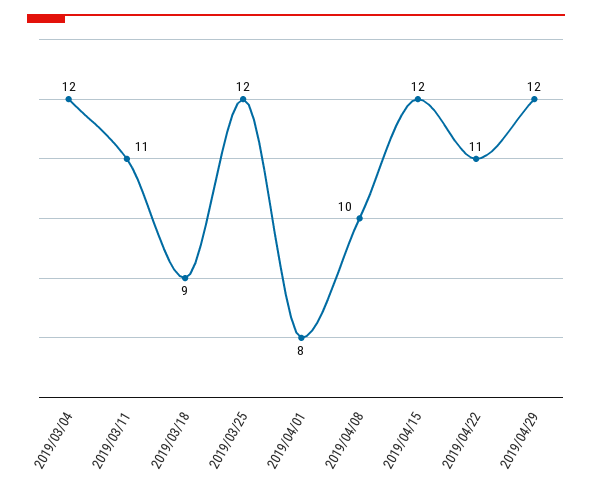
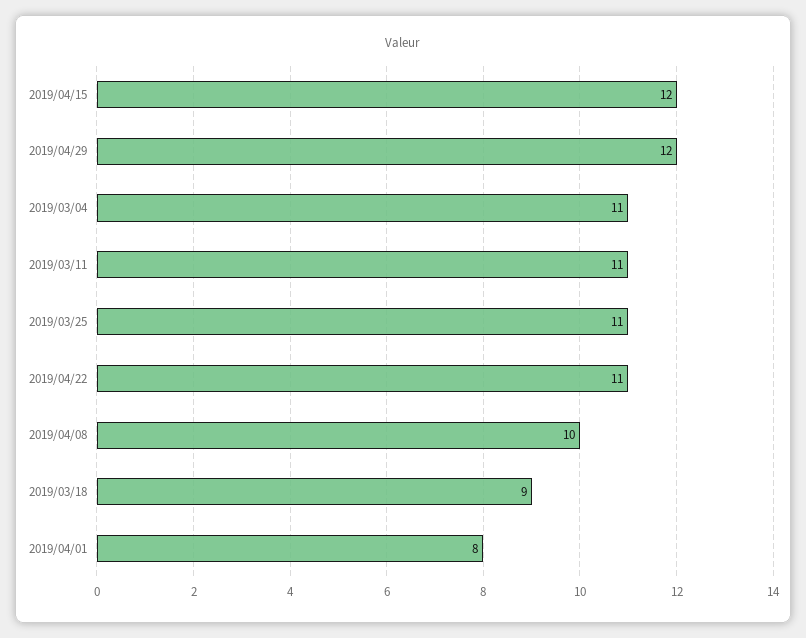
2019/03/04: 12 -> 11
2019/03/25: 12 -> 11

